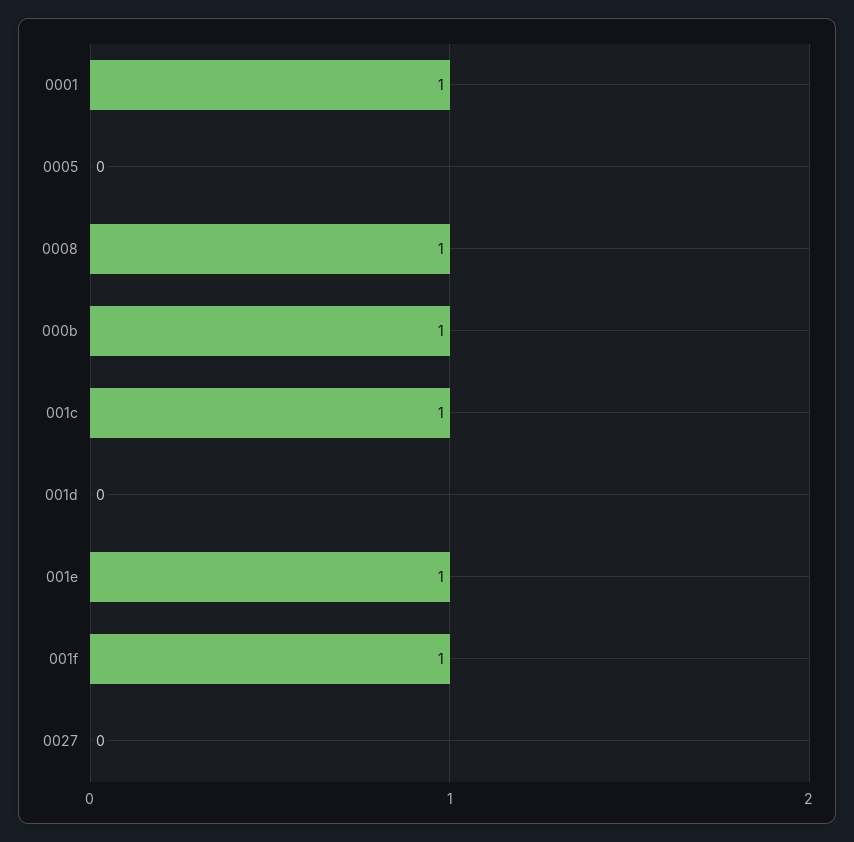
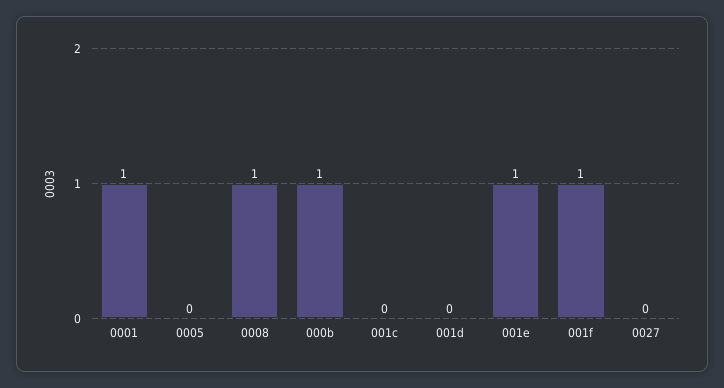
001c: 1 -> 0

